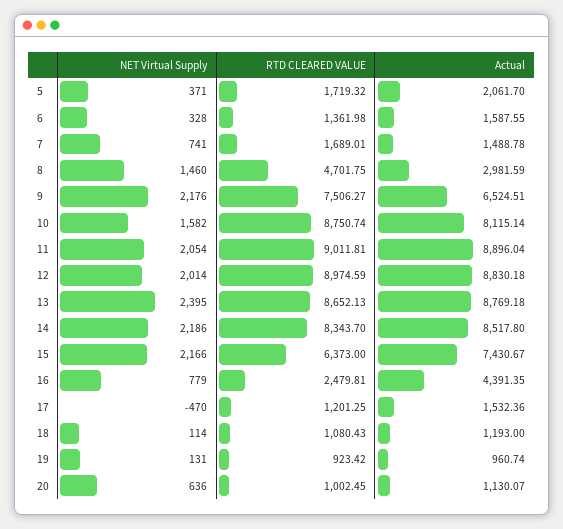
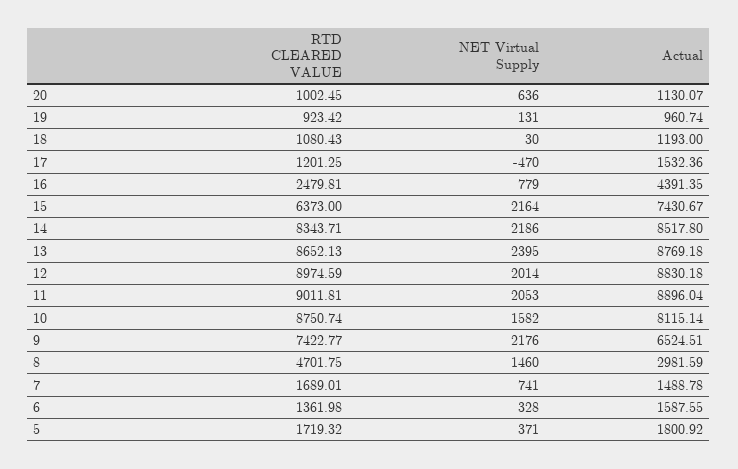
Actual, 5: 2061.7 -> 1800.92
RTD CLEARED VALUE, 9: 7506.27 -> 7422.77
NET Virtual Supply, 11: 2054 -> 2053
RTD CLEARED VALUE, 14: 8343.7 -> 8343.71
NET Virtual Supply, 15: 2166 -> 2164
NET Virtual Supply, 18: 114 -> 30

